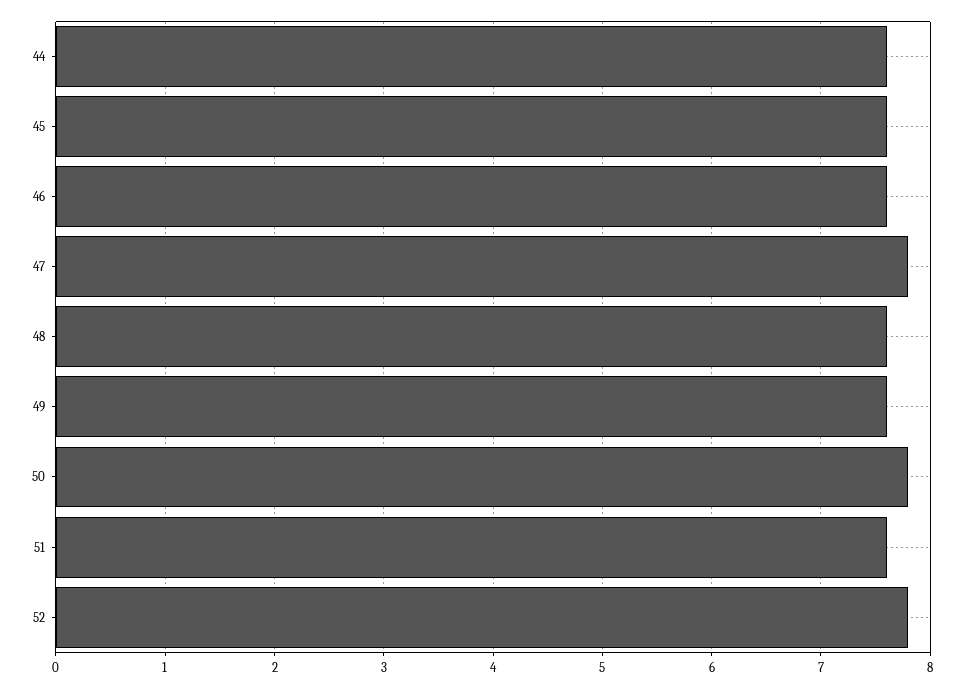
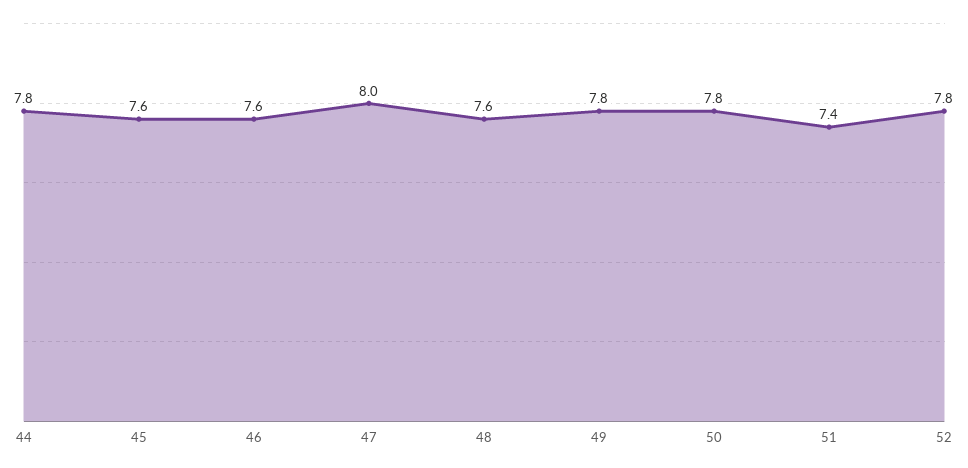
44: 7.6 -> 7.8
47: 7.8 -> 8
49: 7.6 -> 7.8
51: 7.6 -> 7.4

